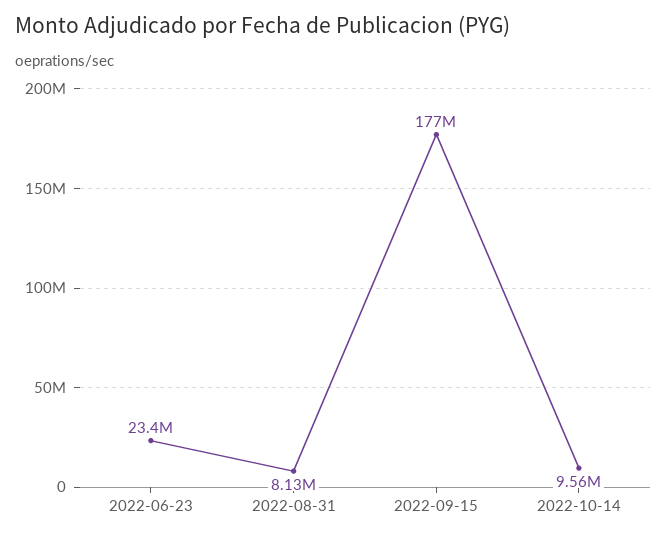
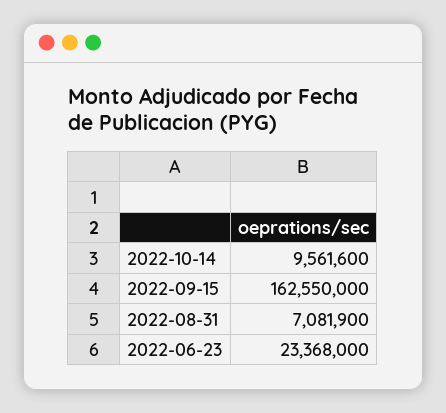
2022-08-31: 8130000 -> 7081900
2022-09-15: 177000000 -> 162550000

